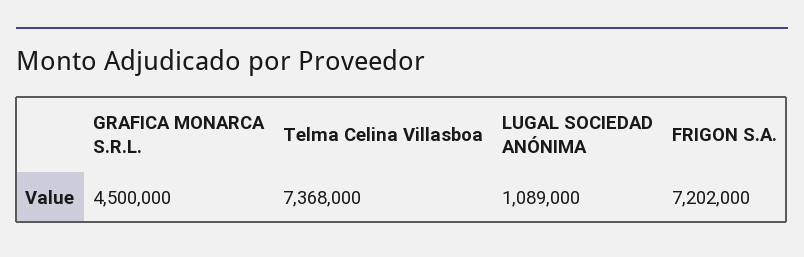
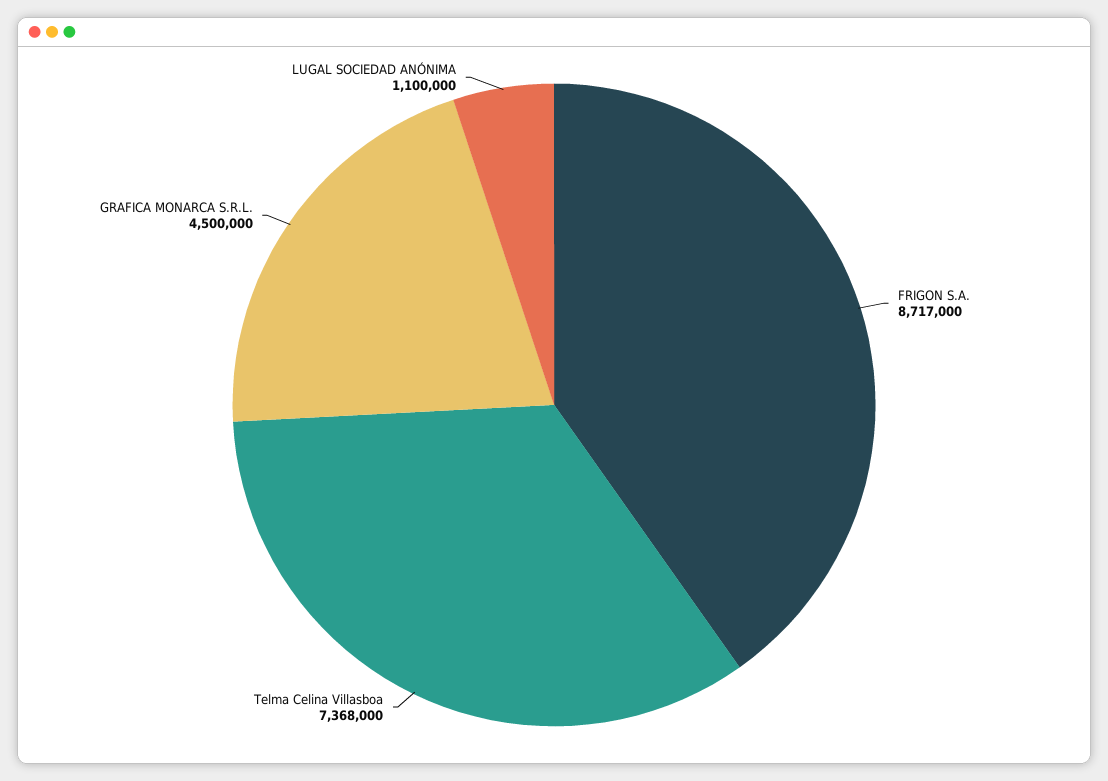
LUGAL SOCIEDAD ANÓNIMA: 1089000 -> 1100000
FRIGON S.A.: 7202000 -> 8717000

